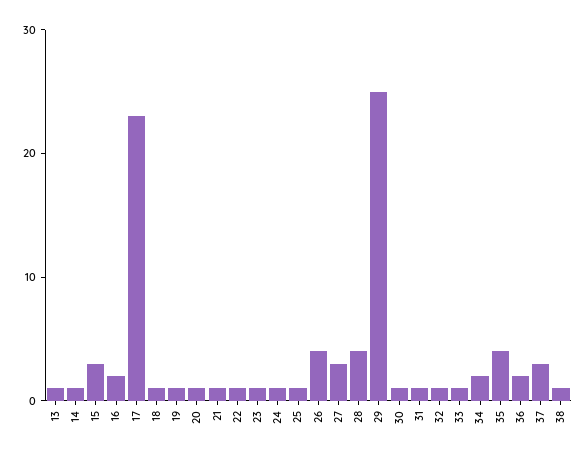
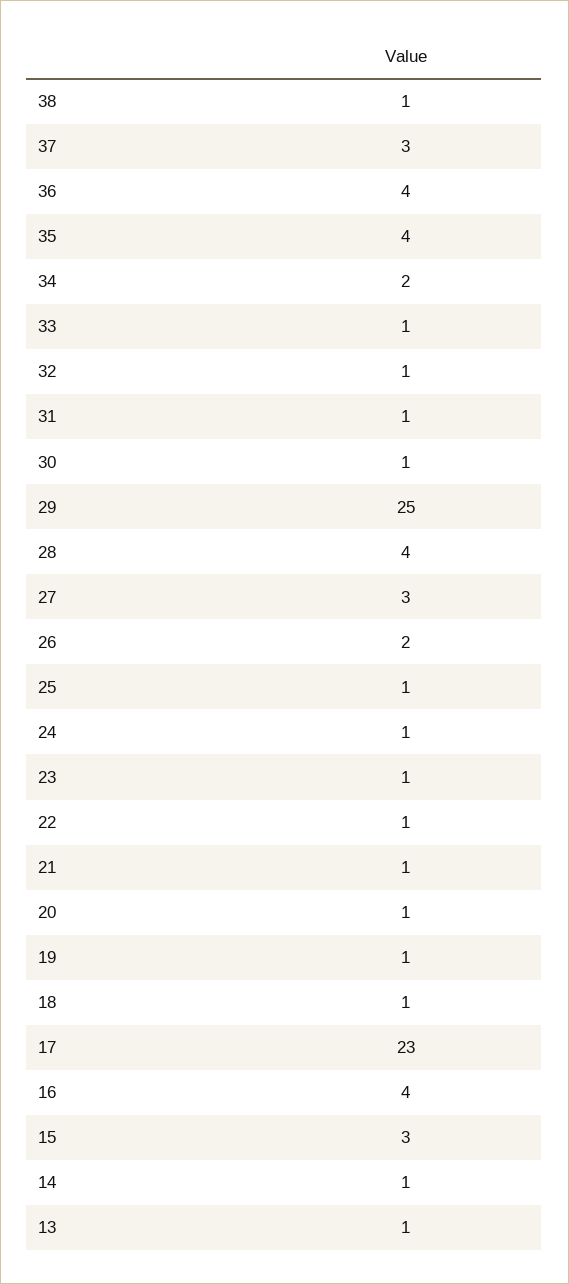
16: 2 -> 4
26: 4 -> 2
36: 2 -> 4

